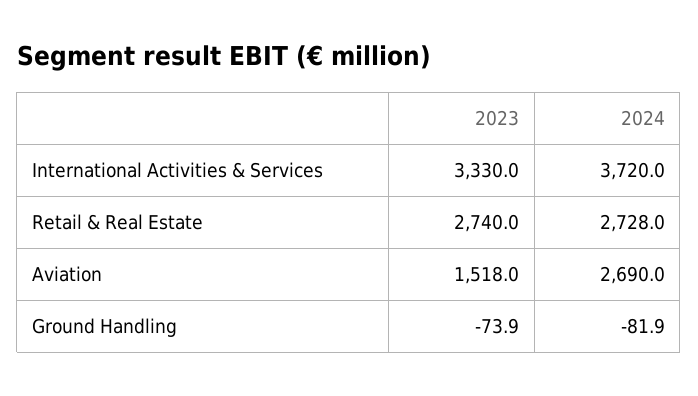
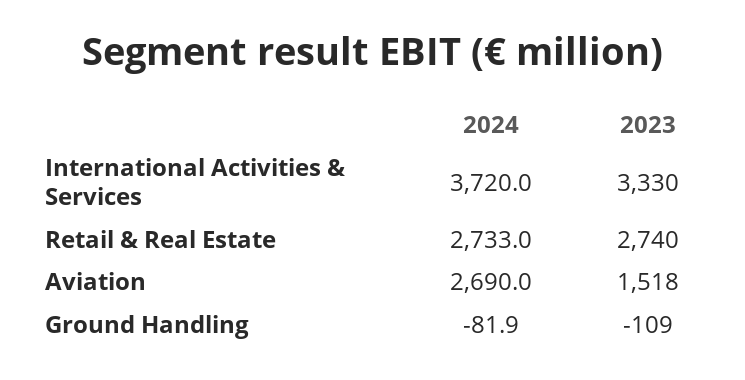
2024, Retail & Real Estate: 2728 -> 2733
2023, Ground Handling: -73.9 -> -109

